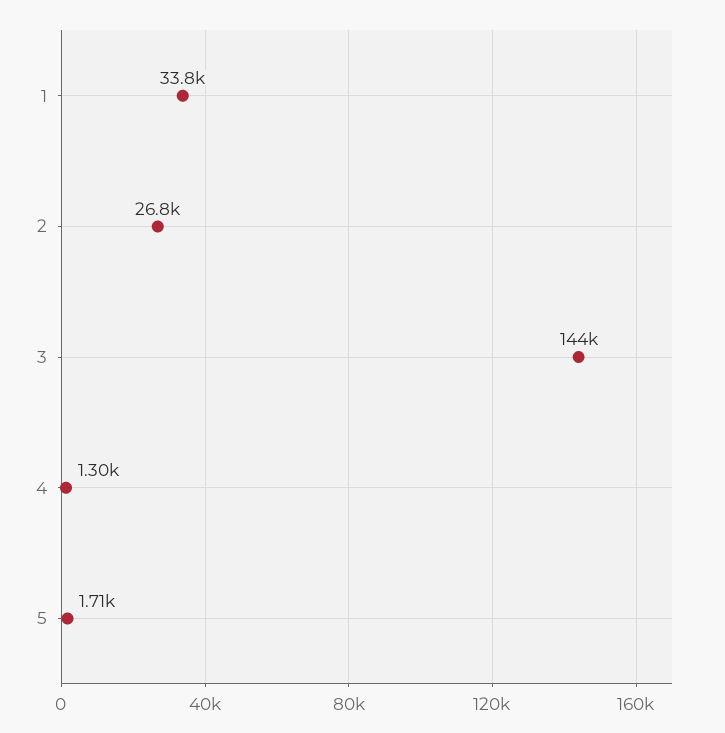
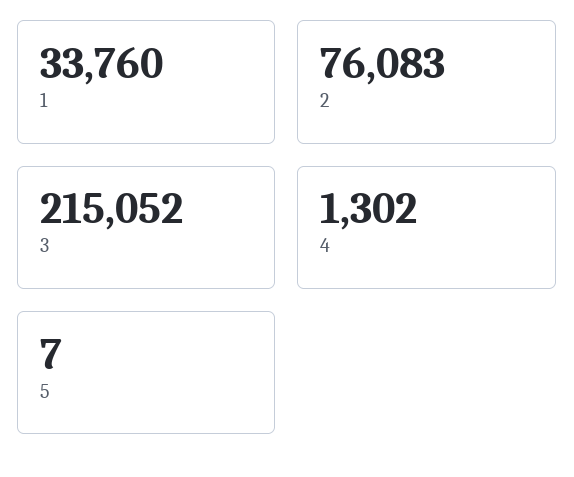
2: 26800 -> 76083
3: 144000 -> 215052
5: 1710 -> 7

